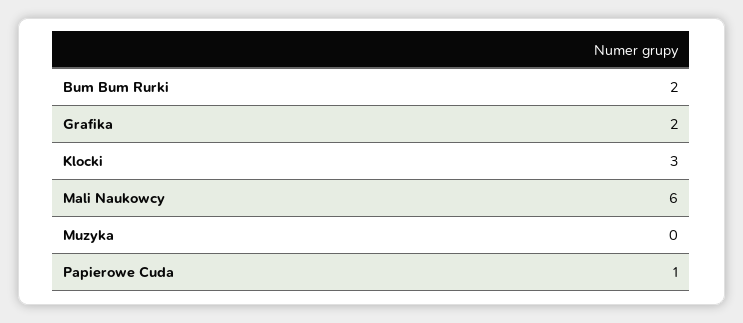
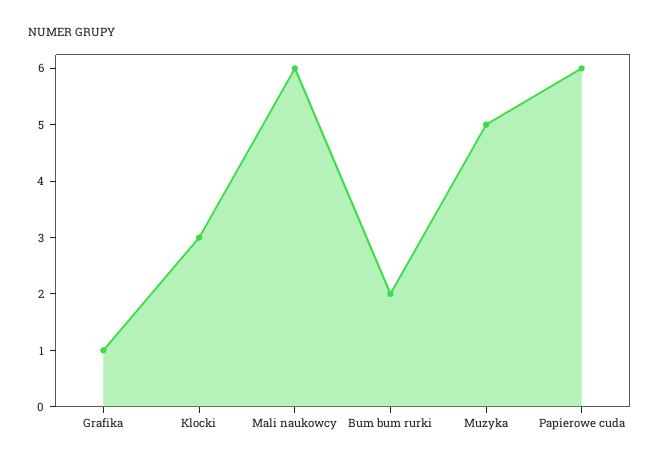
Grafika: 2 -> 1
Muzyka: 0 -> 5
Papierowe Cuda: 1 -> 6

